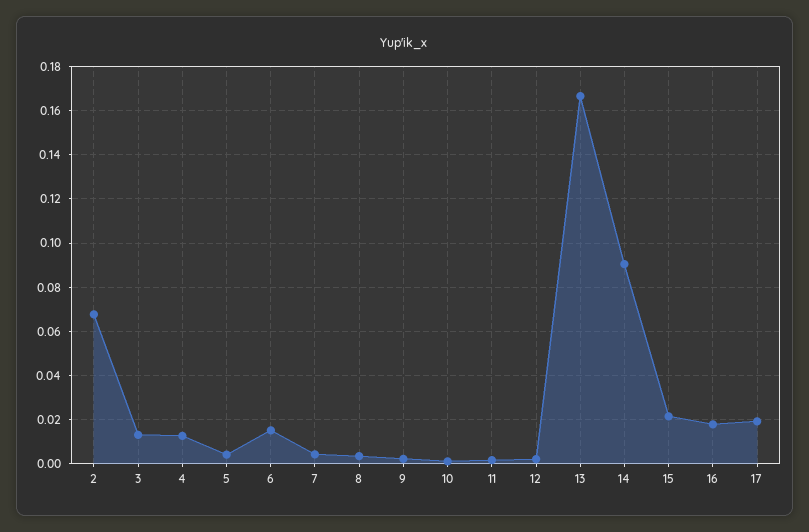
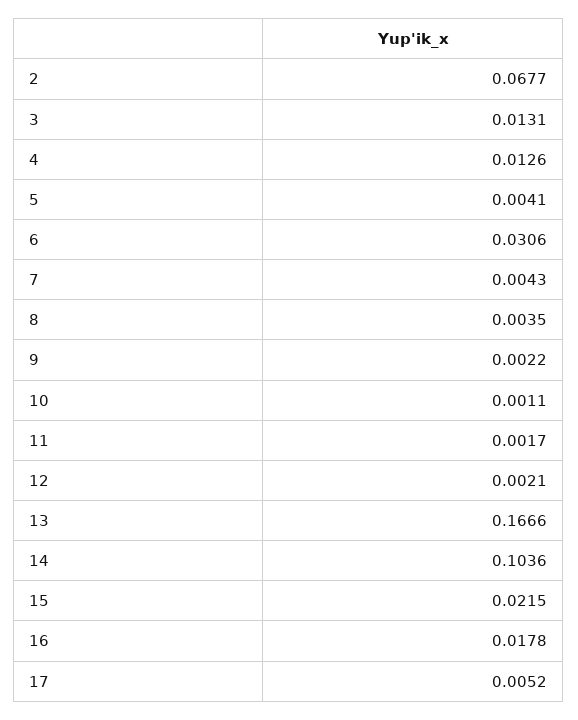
6: 0.015 -> 0.0306
14: 0.09 -> 0.1036
17: 0.02 -> 0.0052

